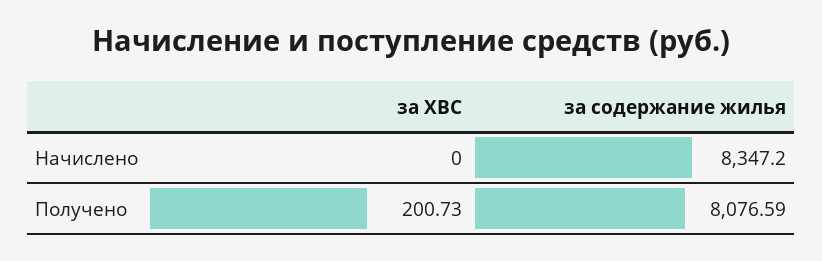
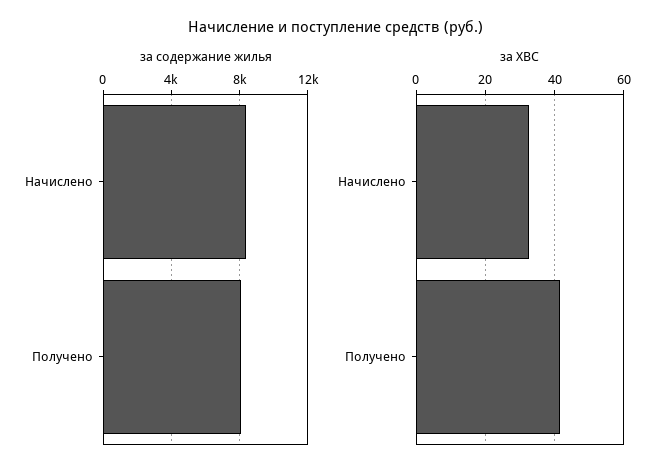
за ХВС, Начислено: 0 -> 32
за ХВС, Получено: 200.73 -> 42

